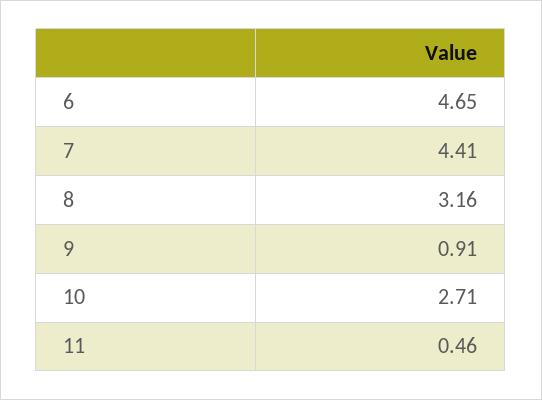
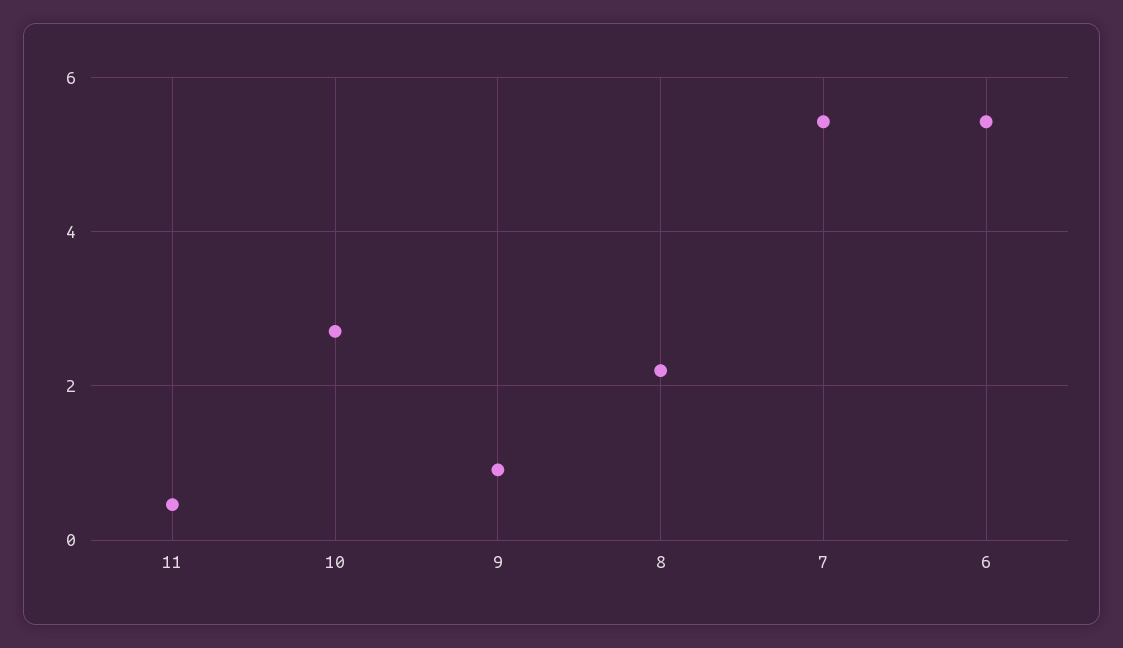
6: 4.65 -> 5.4
7: 4.41 -> 5.4
8: 3.16 -> 2.2

